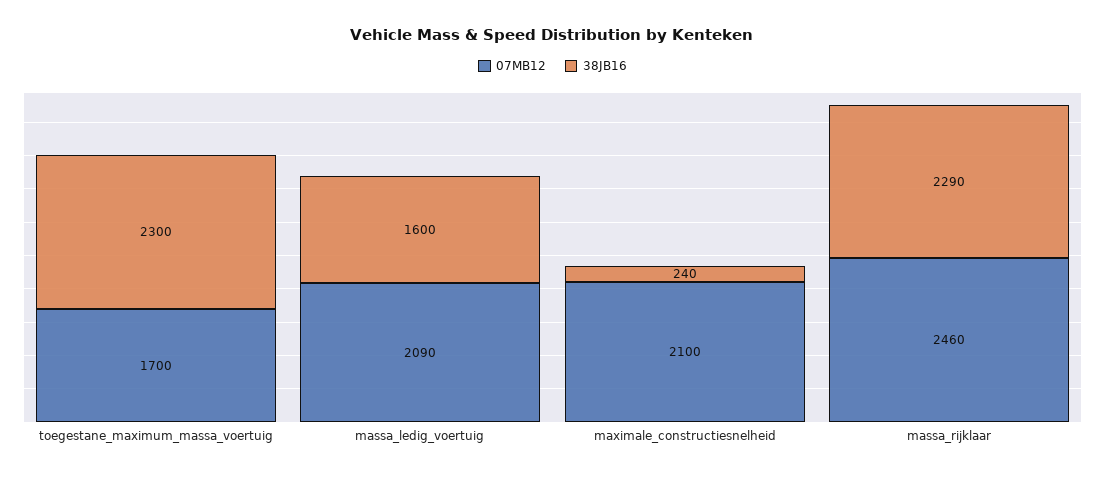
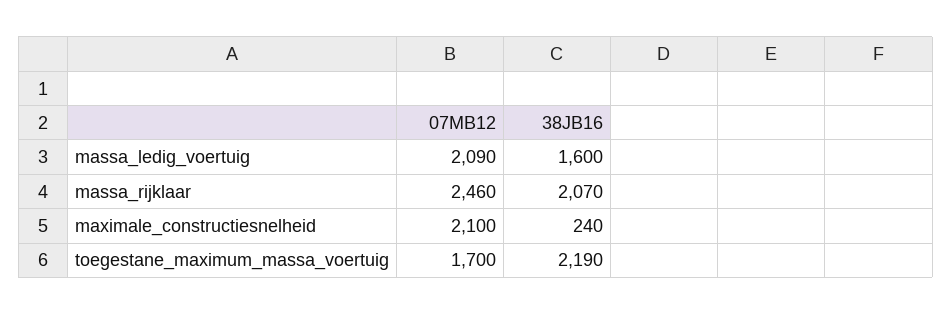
38JB16, toegestane_maximum_massa_voertuig: 2300 -> 2190
38JB16, massa_rijklaar: 2290 -> 2070

